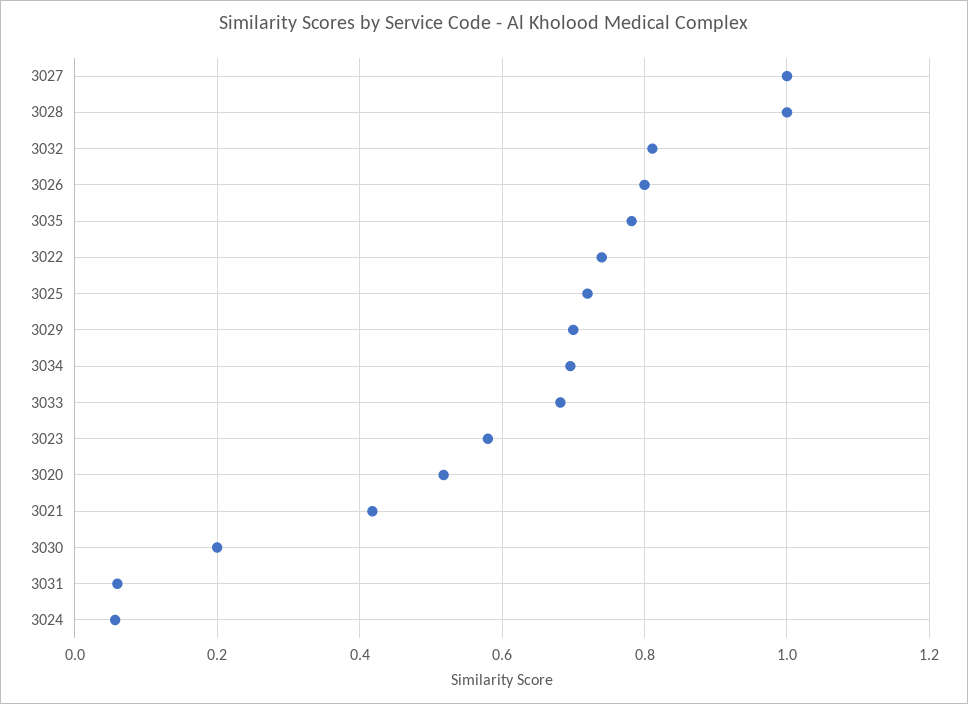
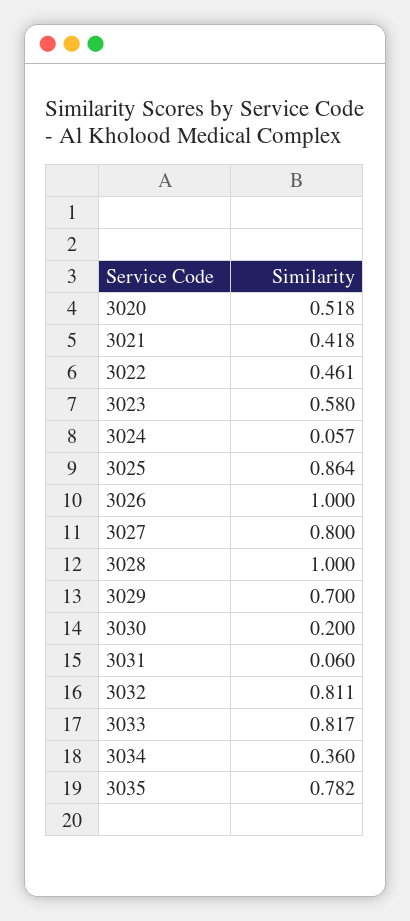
3027: 1 -> 0.8
3026: 0.8 -> 1
3022: 0.74 -> 0.461
3025: 0.72 -> 0.864
3034: 0.7 -> 0.36
3033: 0.68 -> 0.817

